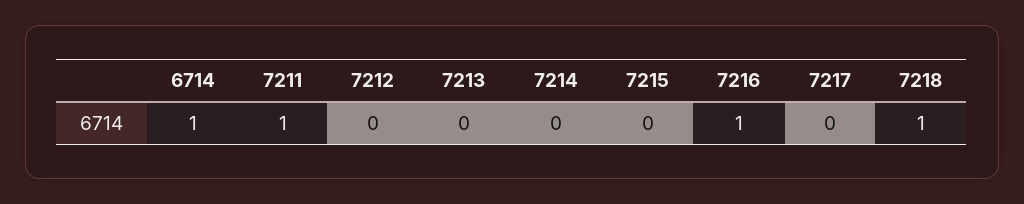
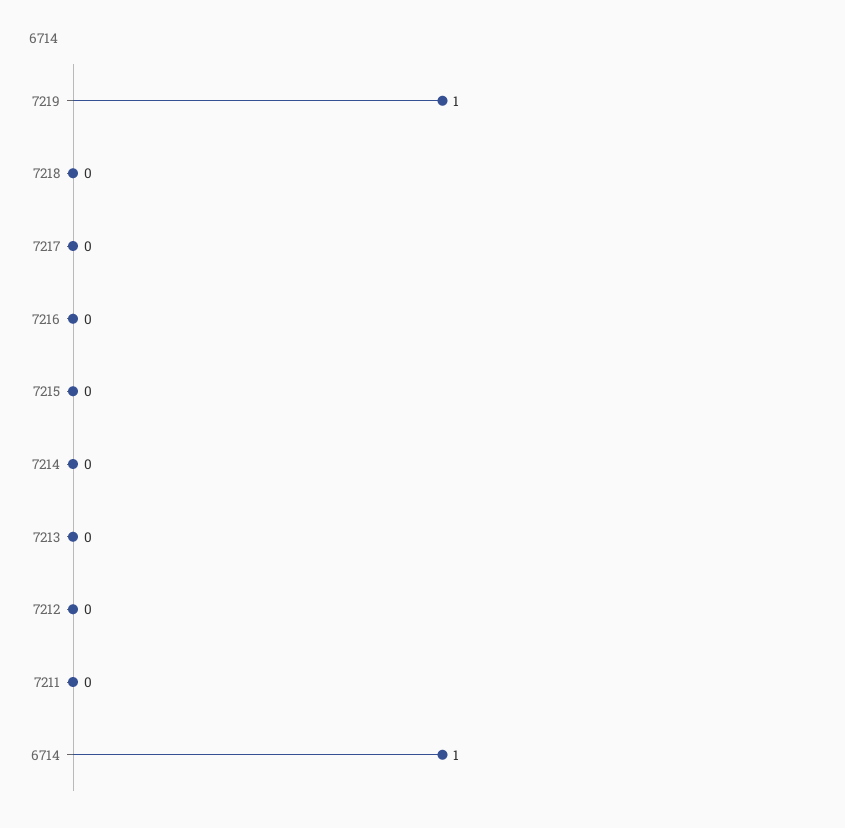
7211: 1 -> 0
7216: 1 -> 0
7218: 1 -> 0
7219: none -> 1

